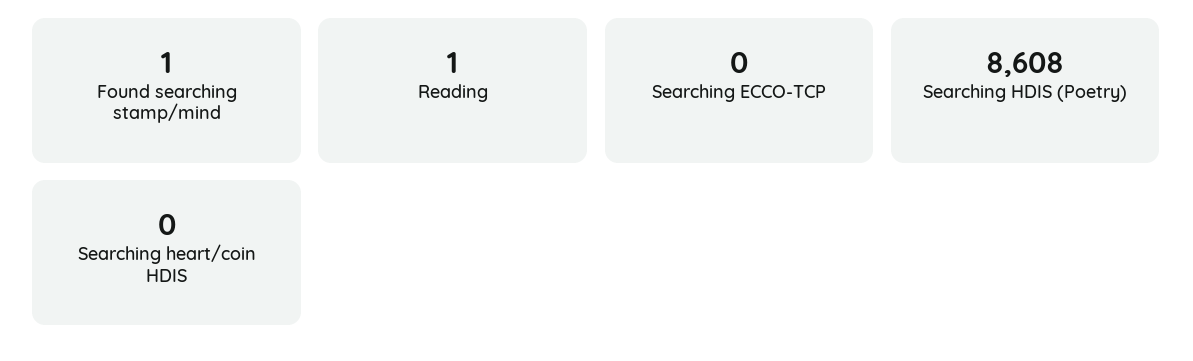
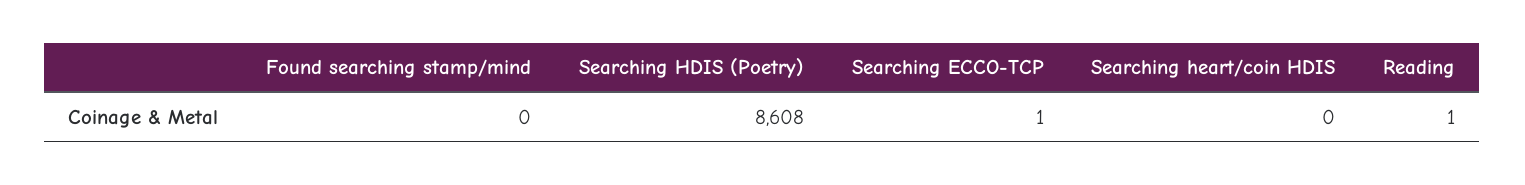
Found searching stamp/mind: 1 -> 0
Searching ECCO-TCP: 0 -> 1

